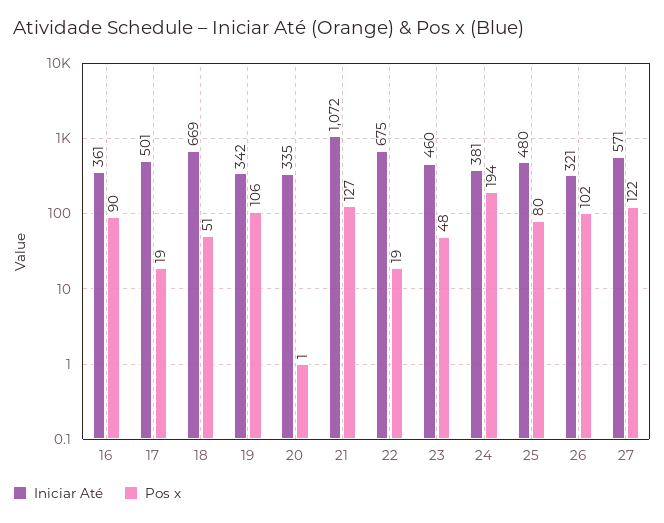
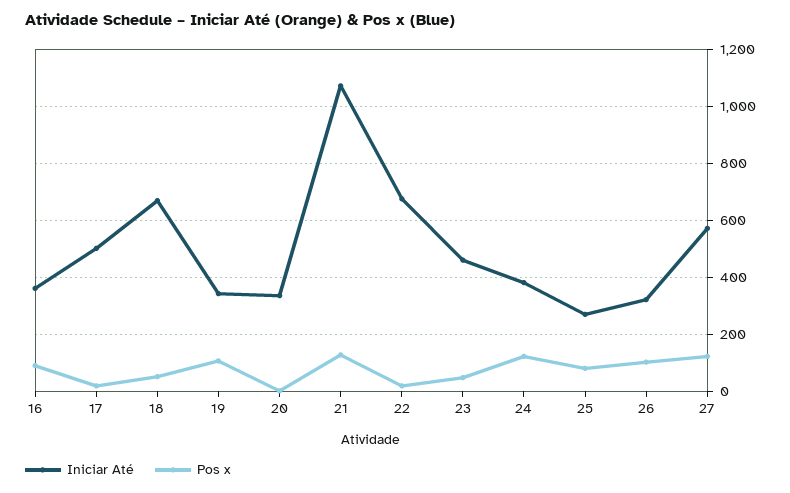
Pos x, 24: 194 -> 125
Iniciar Até, 25: 480 -> 275

